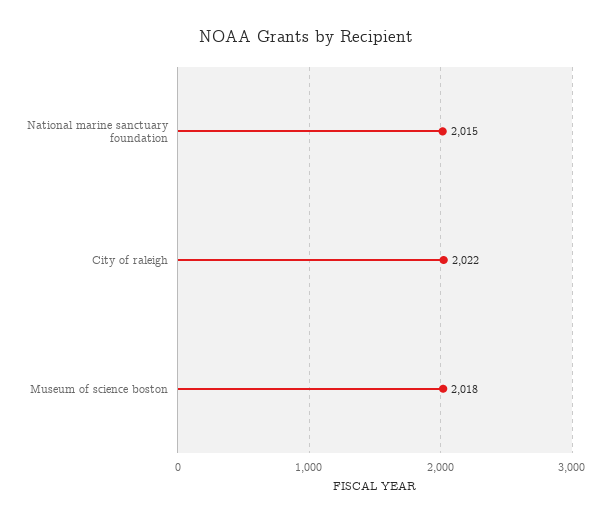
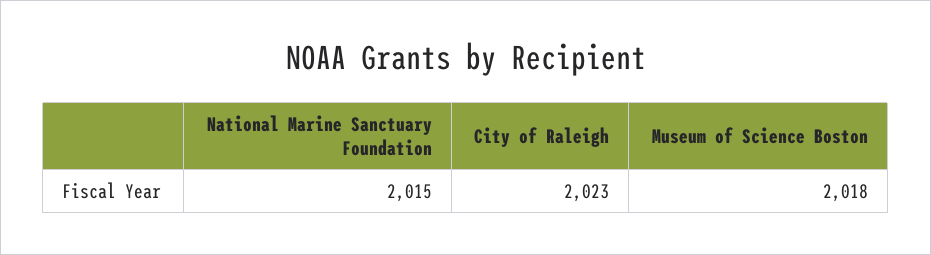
City of raleigh: 2022 -> 2023

